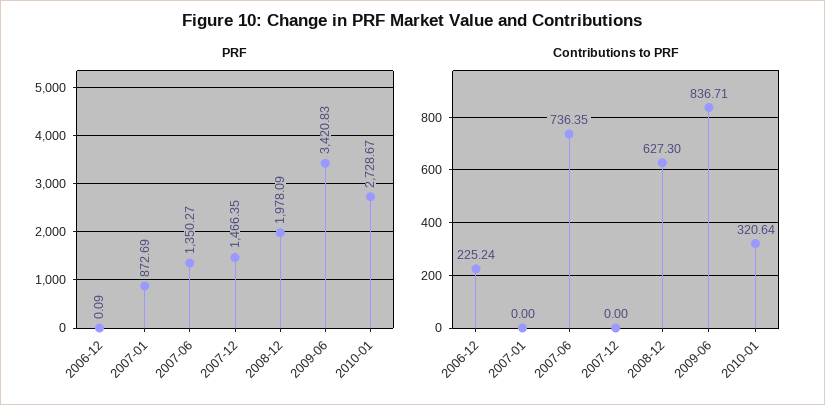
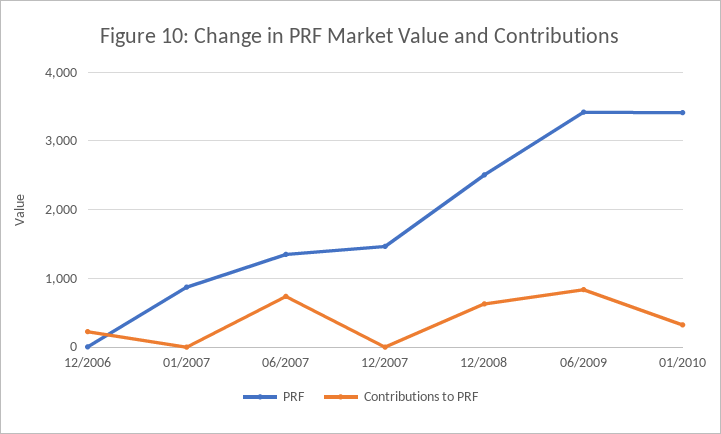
PRF, 2008-12: 1978.09 -> 2500
PRF, 2010-01: 2728.67 -> 3400

